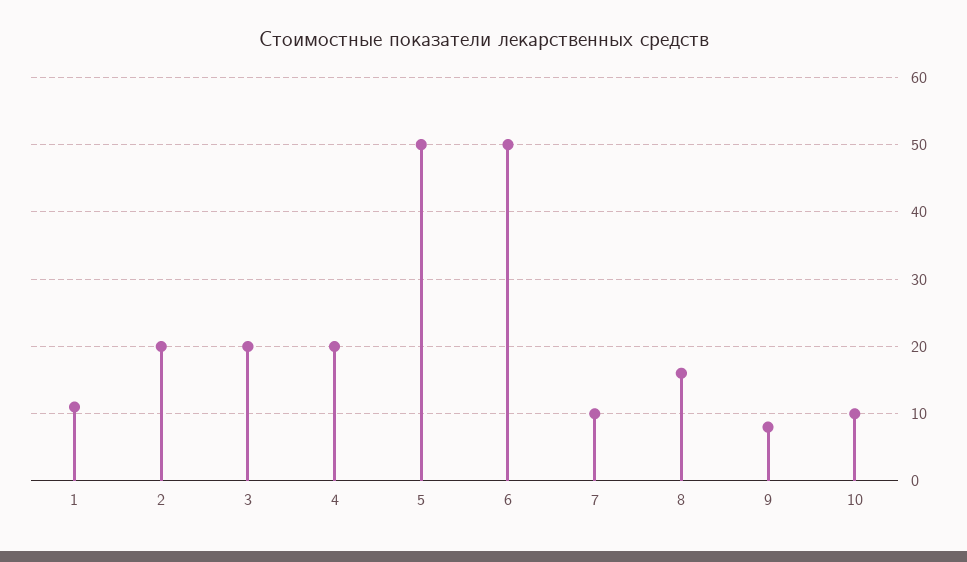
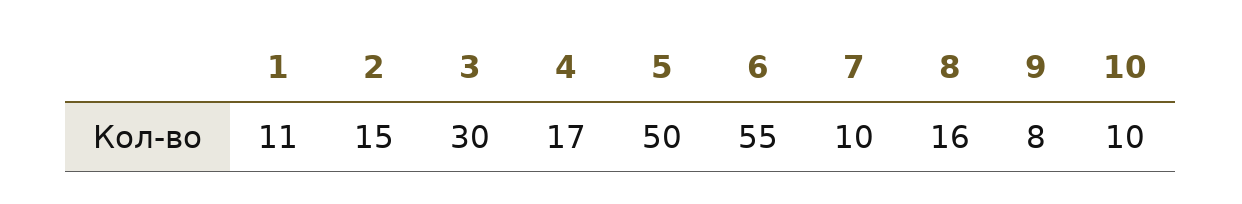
2: 20 -> 15
3: 20 -> 30
4: 20 -> 17
6: 50 -> 55

